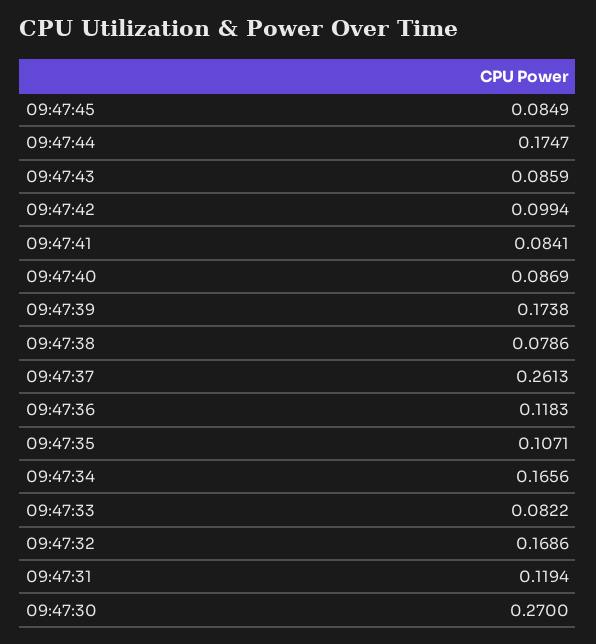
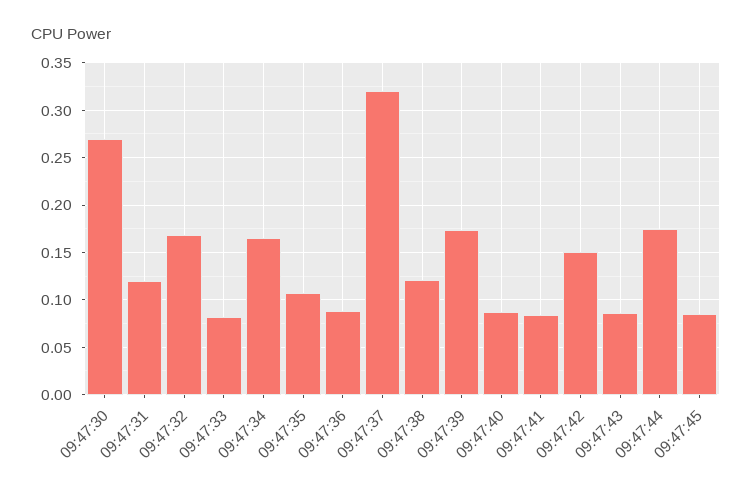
09:47:42: 0.0994 -> 0.15
09:47:38: 0.0786 -> 0.12
09:47:37: 0.2613 -> 0.32
09:47:36: 0.1183 -> 0.09

